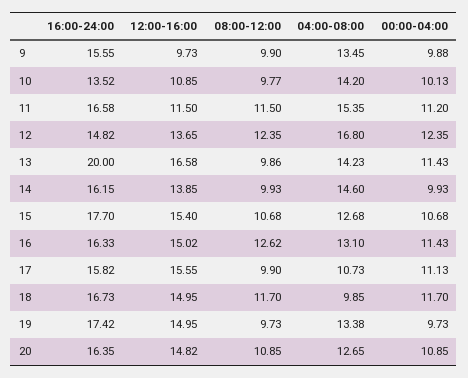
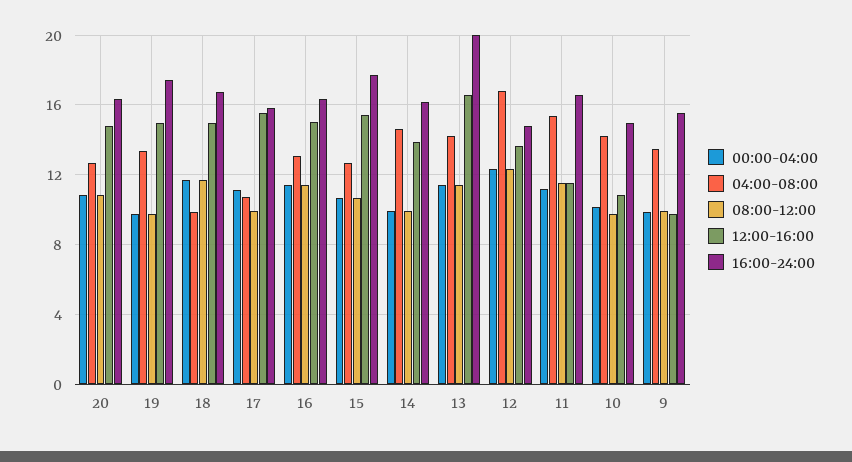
16:00-24:00, 10: 13.52 -> 15
08:00-12:00, 13: 9.86 -> 11.5
08:00-12:00, 16: 12.62 -> 11.5

